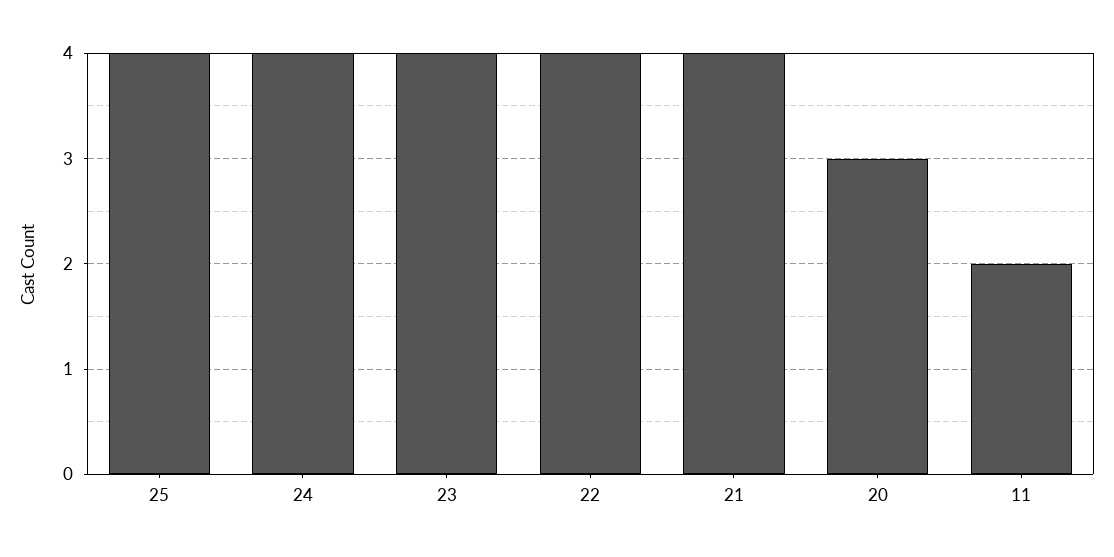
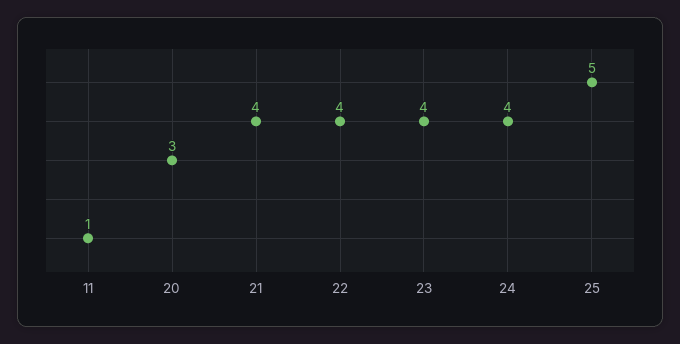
25: 4 -> 5
11: 2 -> 1

